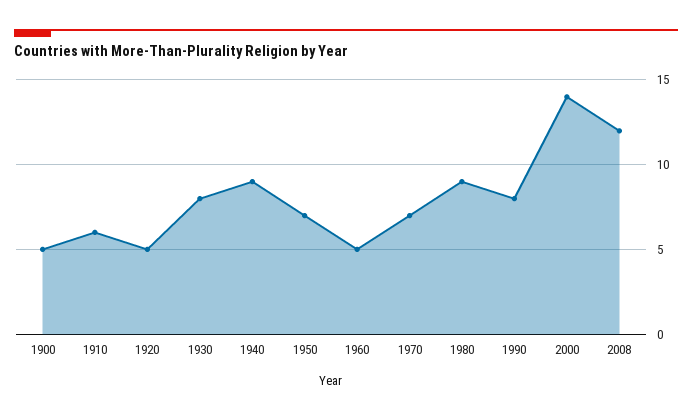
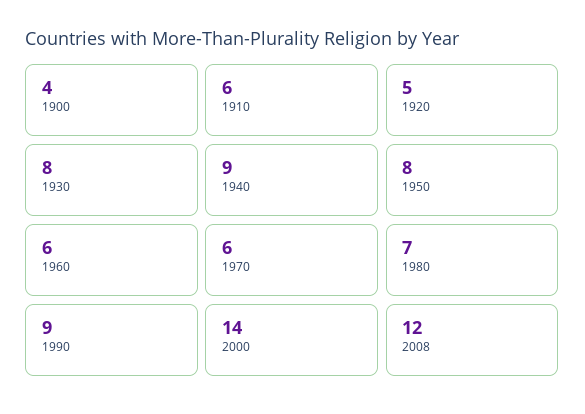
1900: 5 -> 4
1950: 7 -> 8
1960: 5 -> 6
1970: 7 -> 6
1980: 9 -> 7
1990: 8 -> 9

